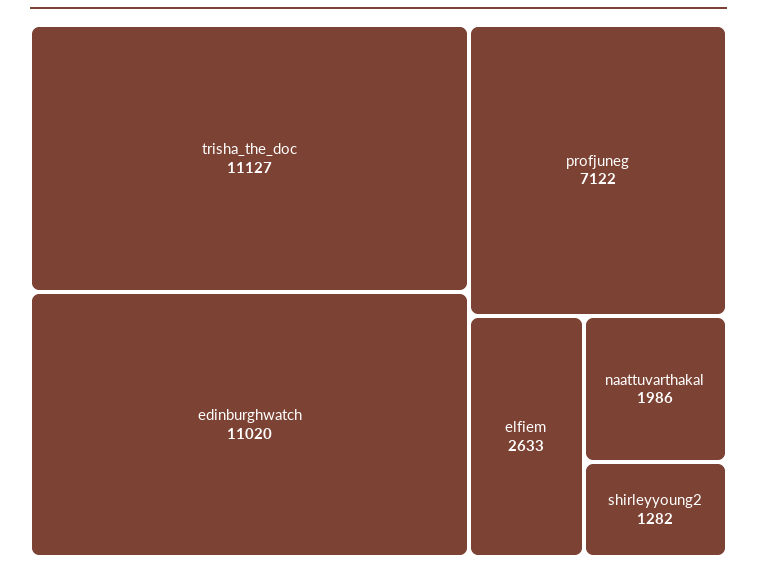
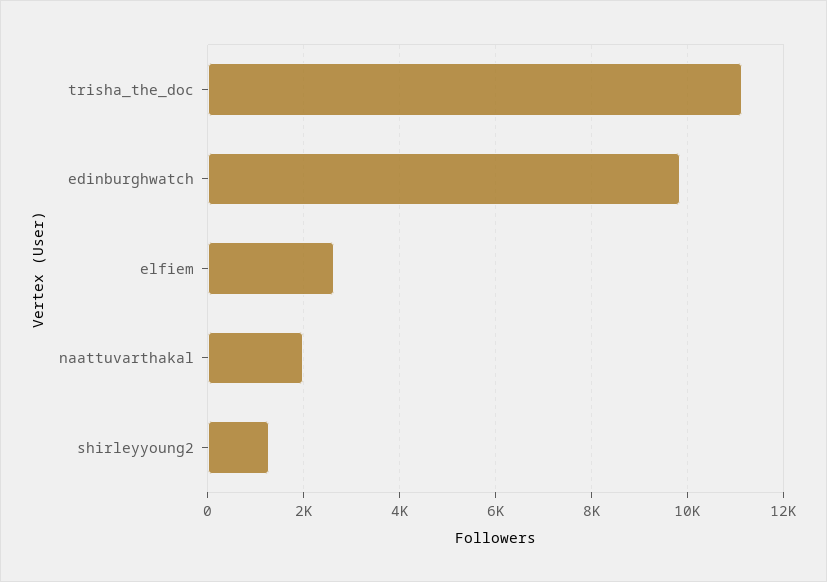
edinburghwatch: 11020 -> 9800
profjuneg: 7122 -> none

